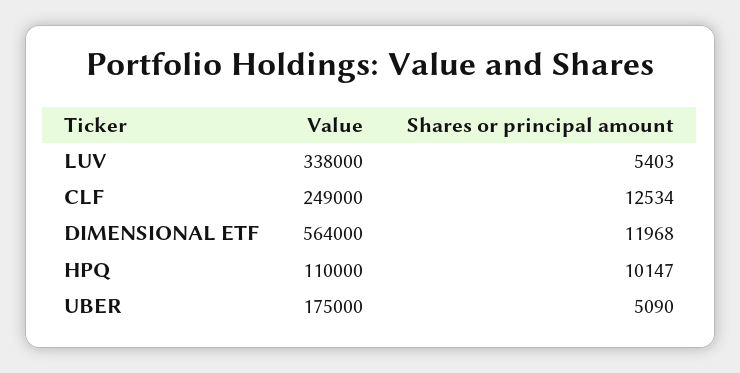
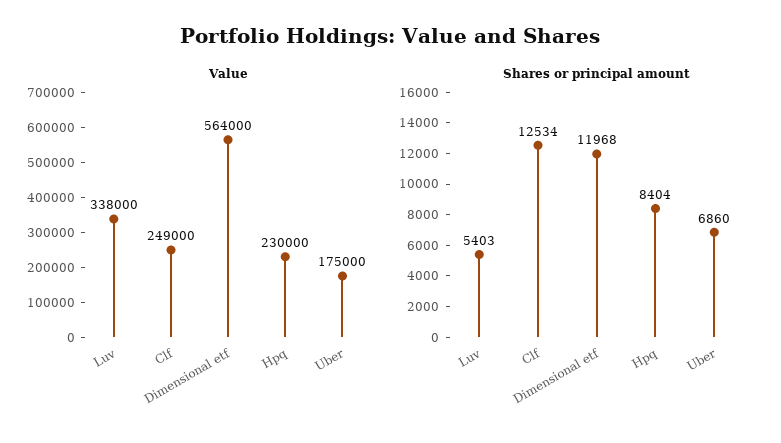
Value, HPQ: 110000 -> 230000
Shares or principal amount, HPQ: 10147 -> 8404
Shares or principal amount, UBER: 5090 -> 6860

